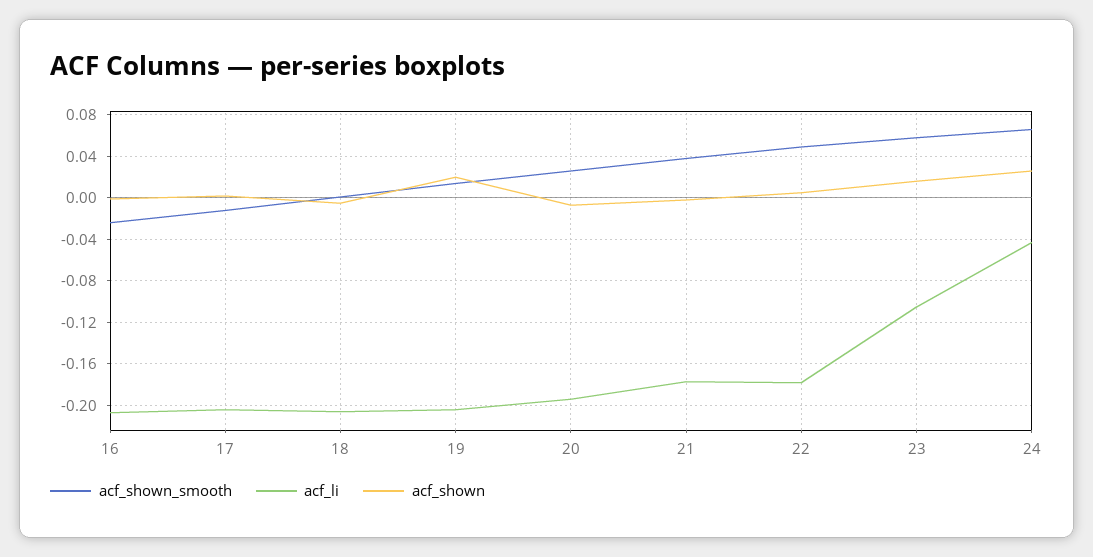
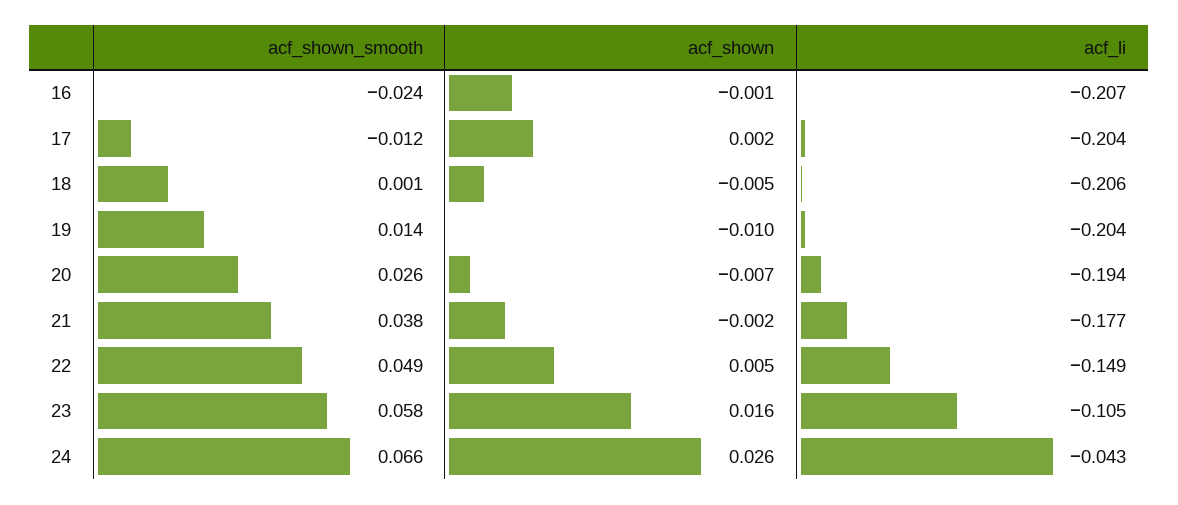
acf_shown, 19: 0.02 -> -0.01
acf_li, 22: -0.18 -> -0.149

